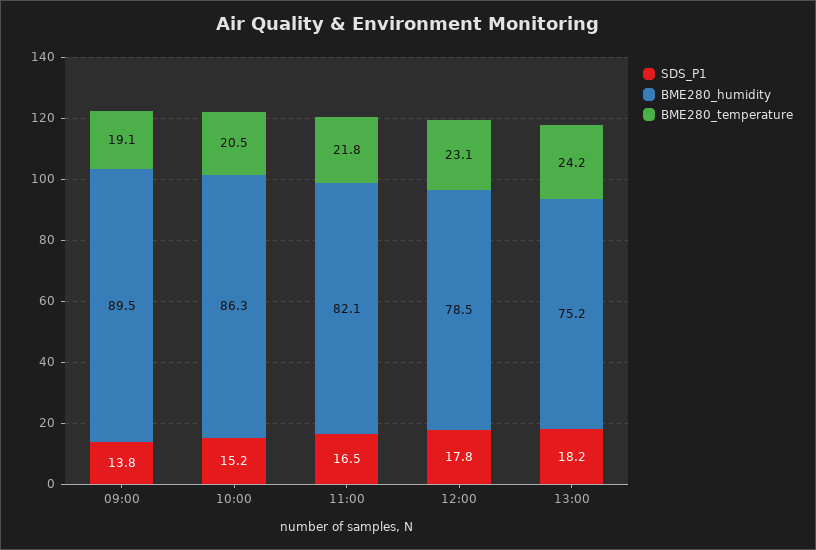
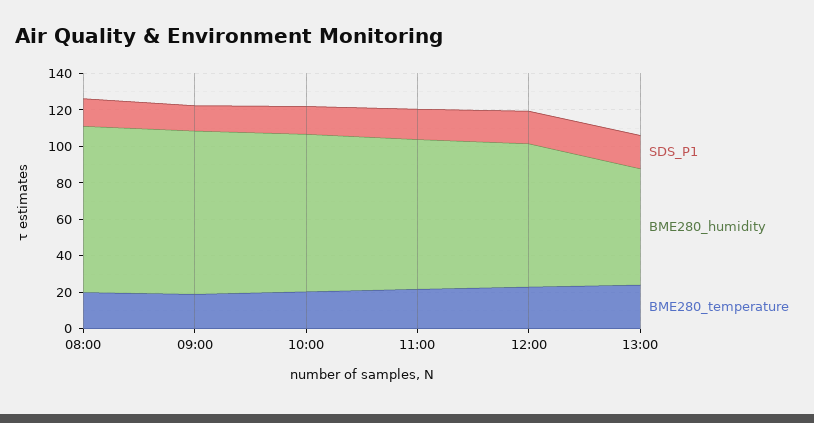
BME280_humidity, 13:00: 75.2 -> 65
SDS_P1, 08:00: none -> 15
BME280_humidity, 08:00: none -> 90
BME280_temperature, 08:00: none -> 20

